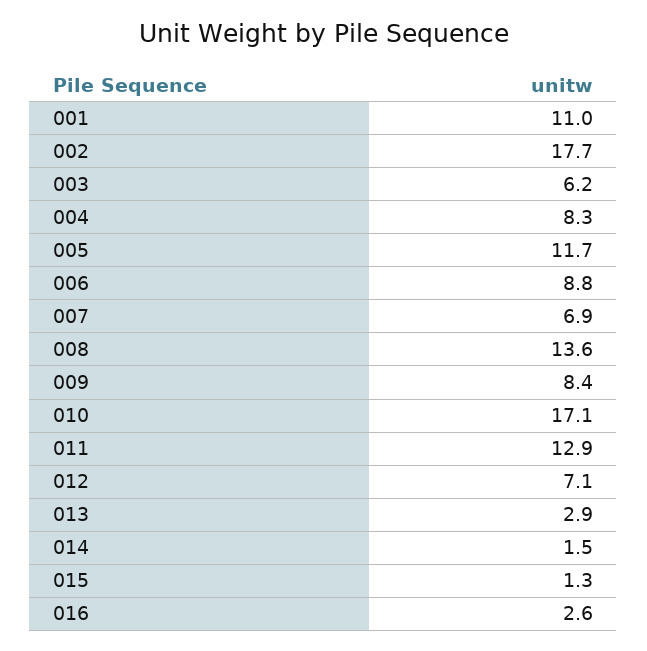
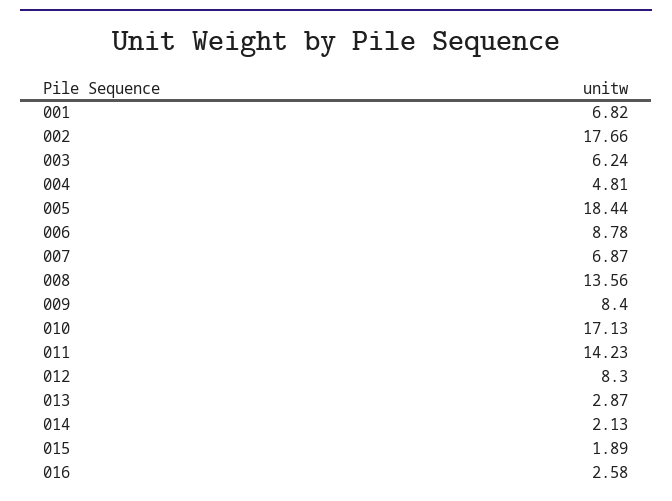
001: 11 -> 6.82
004: 8.3 -> 4.81
005: 11.7 -> 18.44
011: 12.9 -> 14.23
012: 7.1 -> 8.3
014: 1.5 -> 2.13
015: 1.3 -> 1.89

